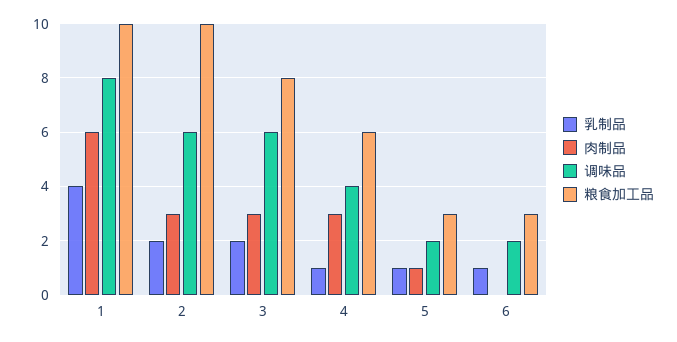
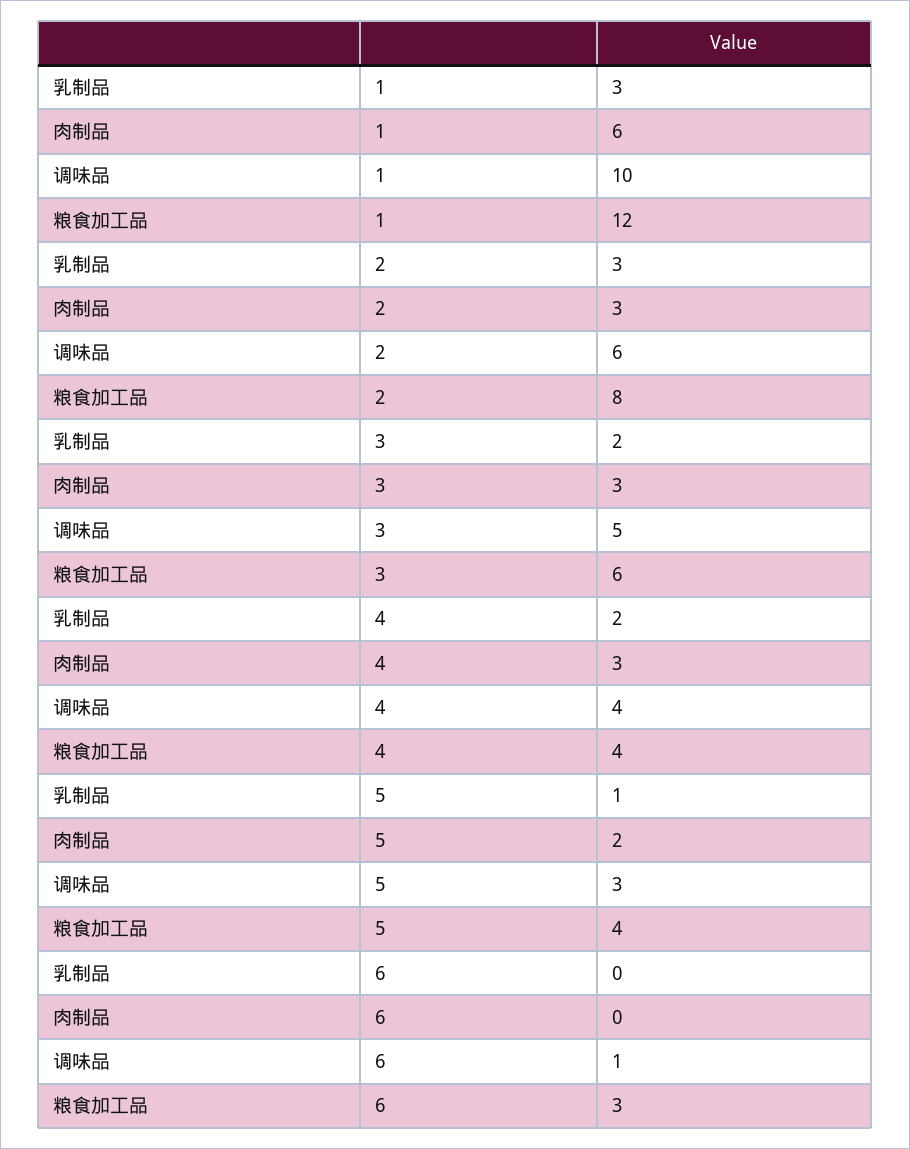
乳制品, 1: 4 -> 3
调味品, 1: 8 -> 10
粮食加工品, 1: 10 -> 12
乳制品, 2: 2 -> 3
粮食加工品, 2: 10 -> 8
调味品, 3: 6 -> 5
粮食加工品, 3: 8 -> 6
乳制品, 4: 1 -> 2
粮食加工品, 4: 6 -> 4
肉制品, 5: 1 -> 2
调味品, 5: 2 -> 3
粮食加工品, 5: 3 -> 4
乳制品, 6: 1 -> 0
调味品, 6: 2 -> 1

